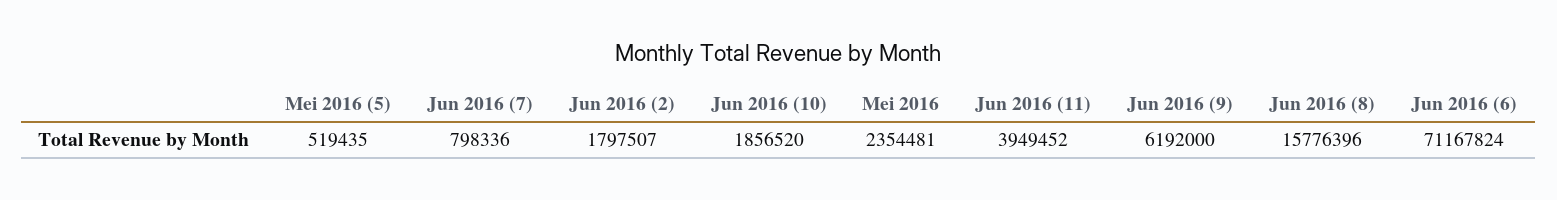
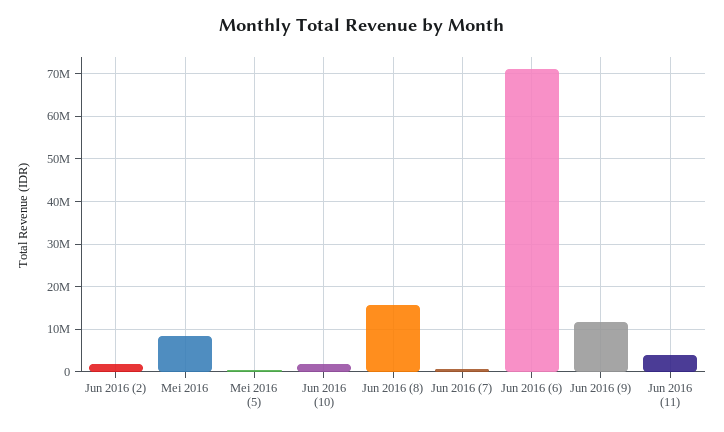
Mei 2016: 2354481 -> 8000000
Jun 2016 (9): 6192000 -> 12000000

